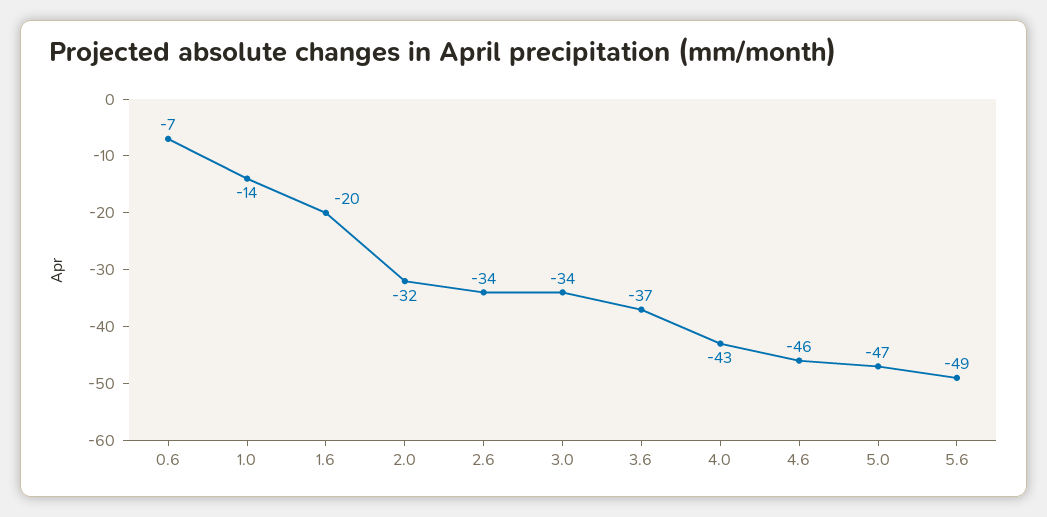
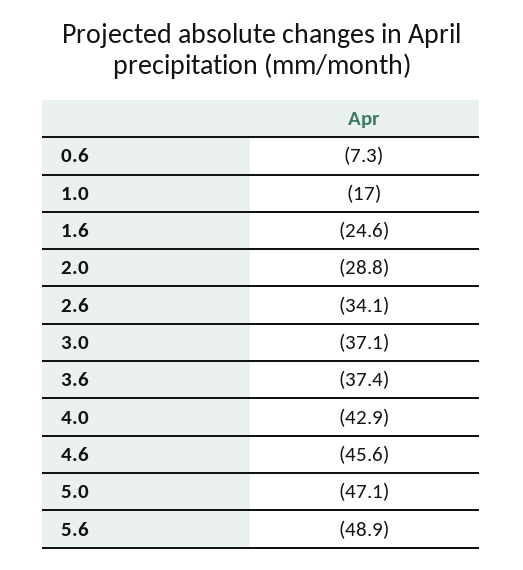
1.0: -14 -> -17
1.6: -20 -> -24.6
2.0: -32 -> -28.8
3.0: -34 -> -37.1

